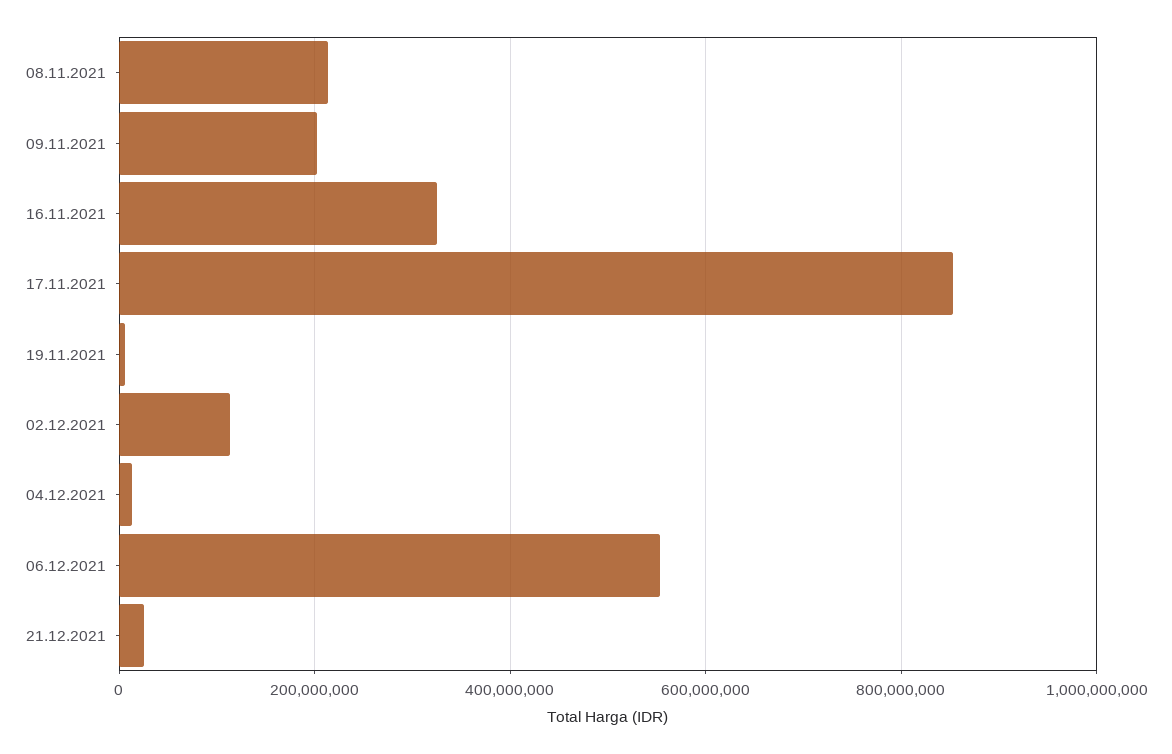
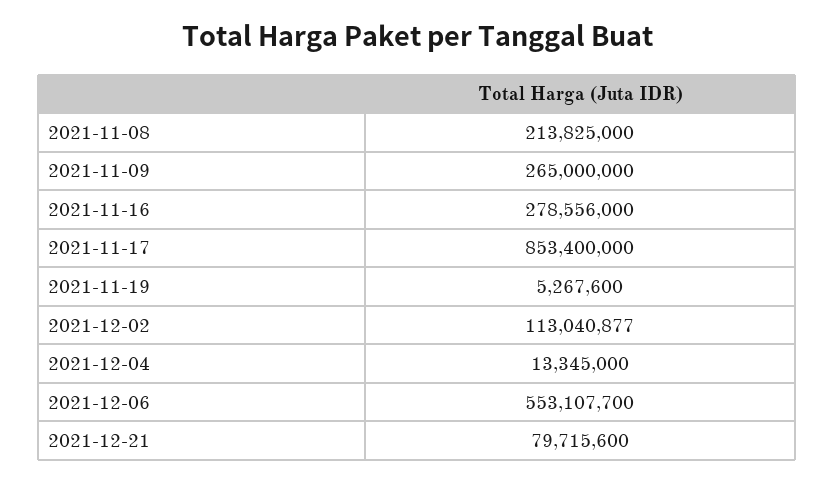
09.11.2021: 200000000 -> 265000000
16.11.2021: 320000000 -> 278556000
21.12.2021: 20000000 -> 79715600

